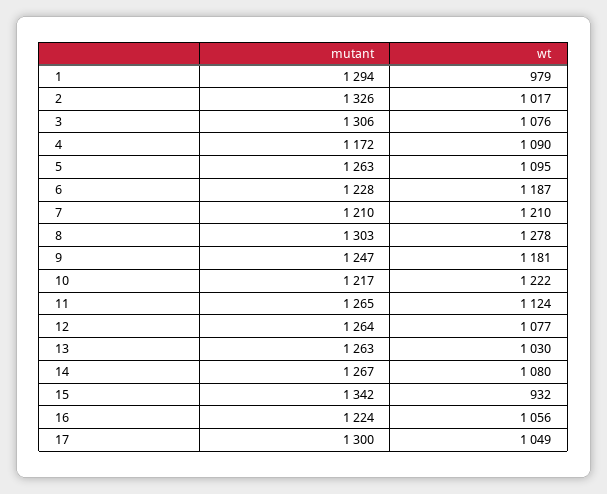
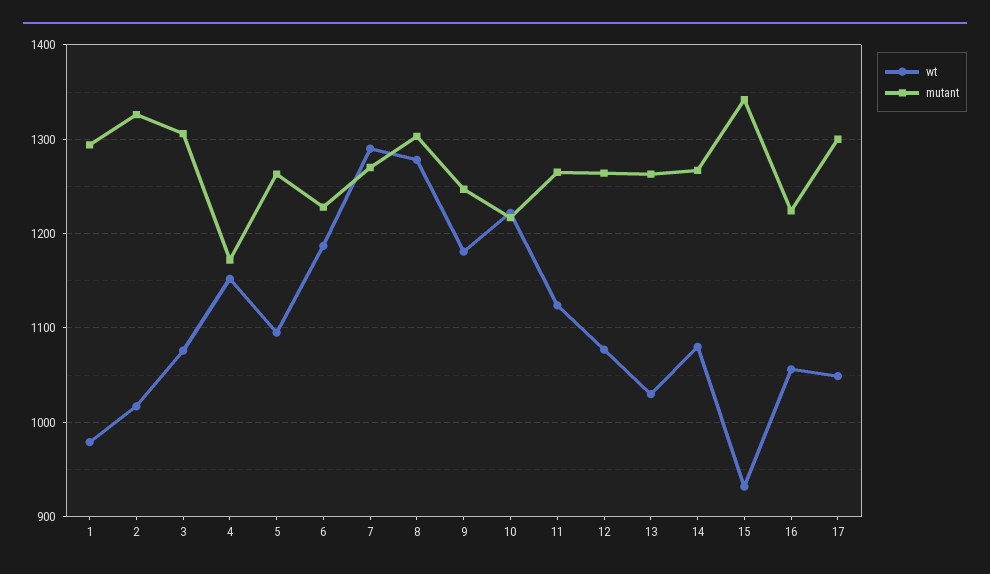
wt, 4: 1090 -> 1150
mutant, 7: 1210 -> 1270
wt, 7: 1210 -> 1290

